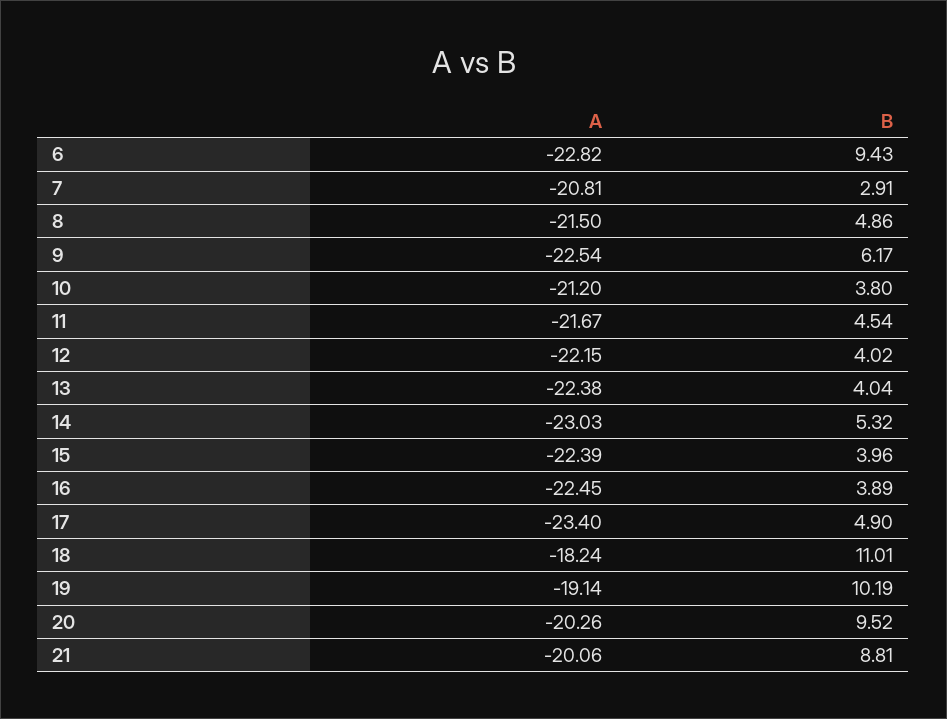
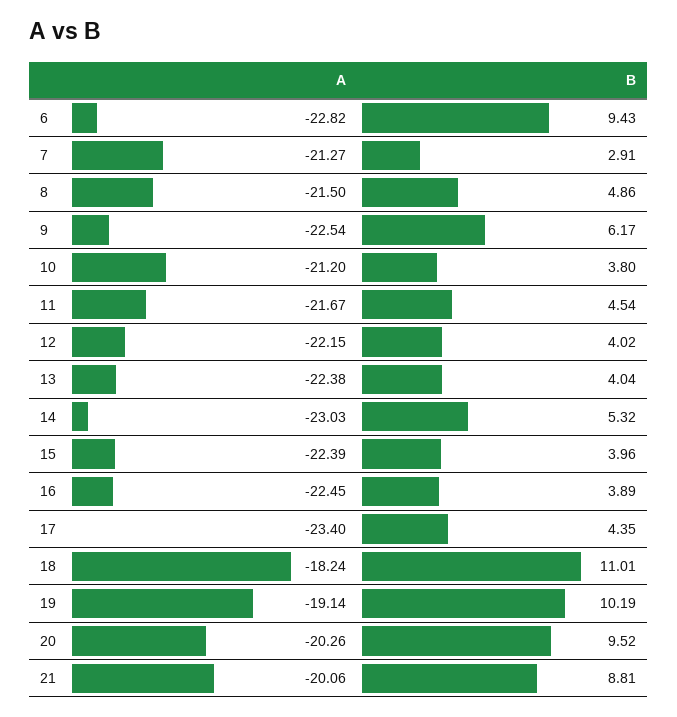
A, 7: -20.81 -> -21.27
B, 17: 4.9 -> 4.35

